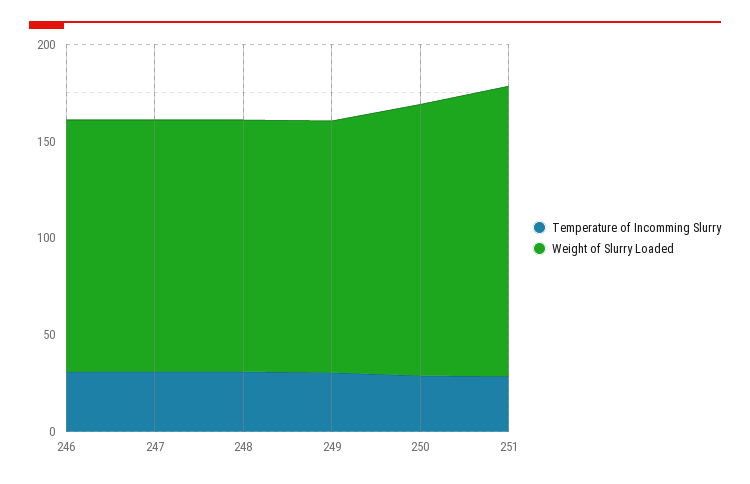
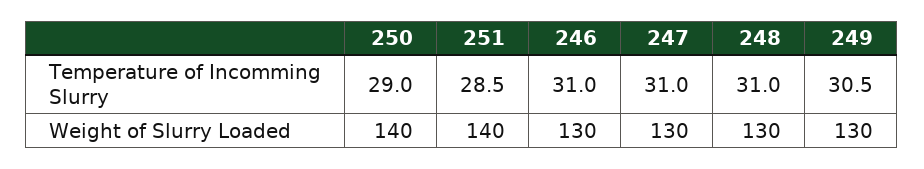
Weight of Slurry Loaded, 251: 150 -> 140

